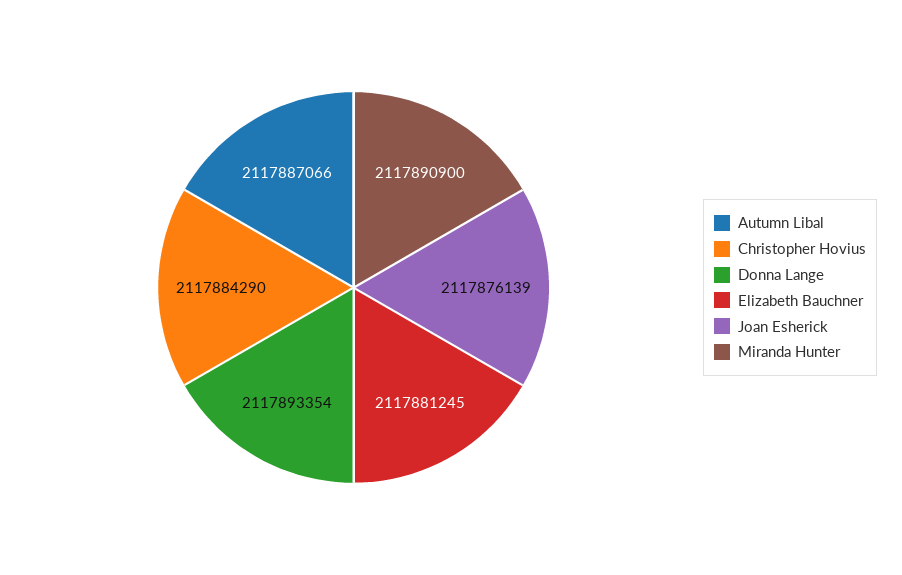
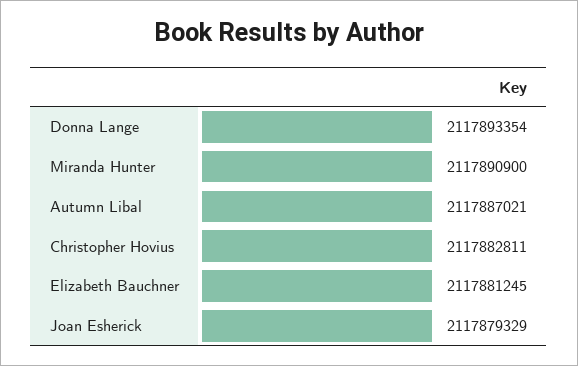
Autumn Libal: 2117887066 -> 2117887021
Christopher Hovius: 2117884290 -> 2117882811
Joan Esherick: 2117876139 -> 2117879329

